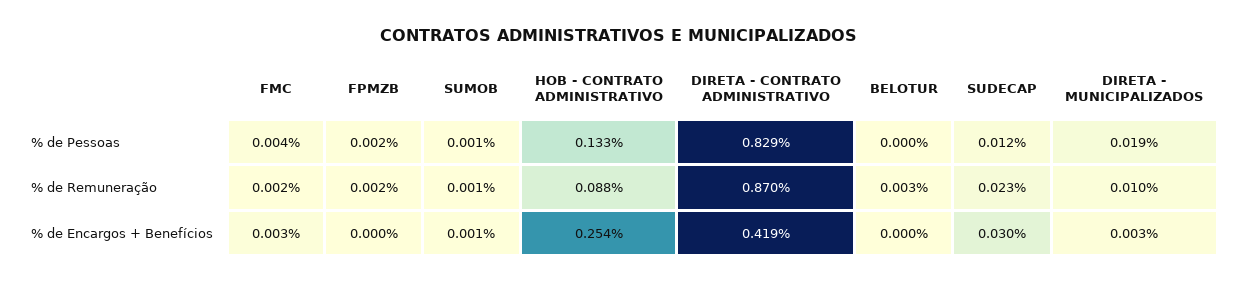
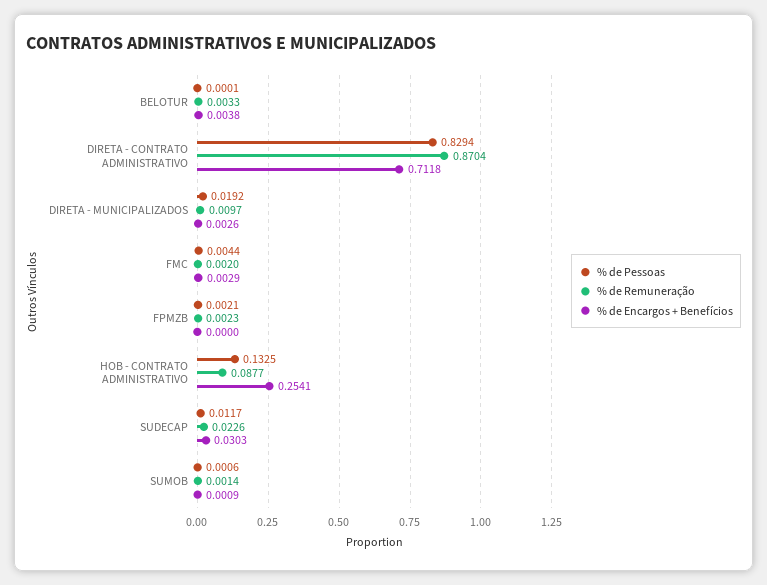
% de Encargos + Benefícios, DIRETA - CONTRATO ADMINISTRATIVO: 0.419 -> 0.7118
% de Encargos + Benefícios, BELOTUR: 0 -> 0.0038

